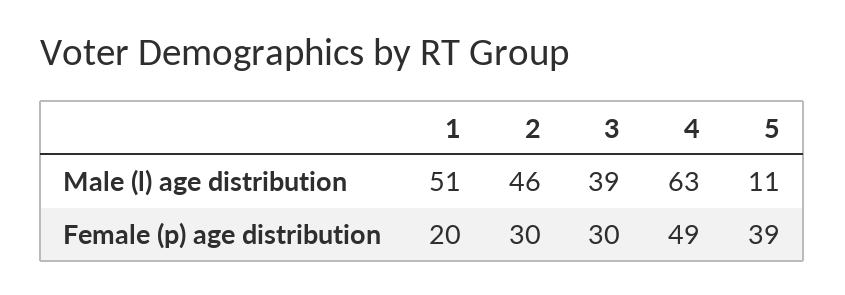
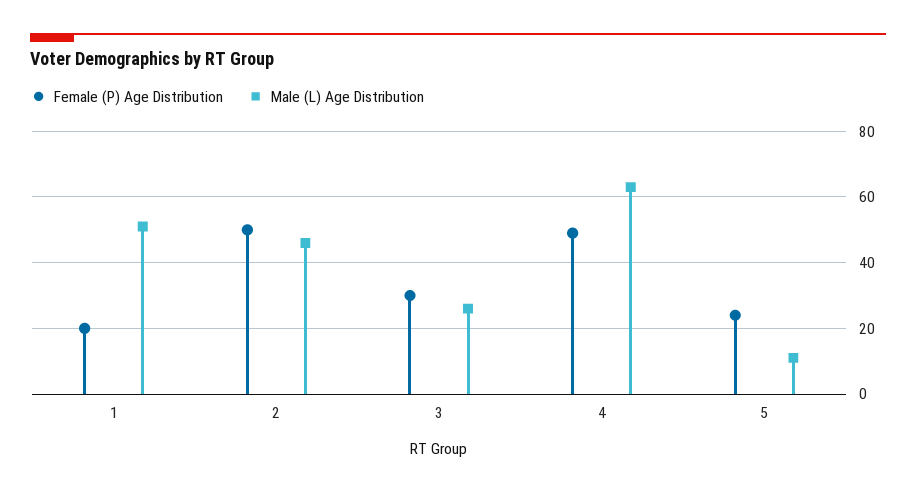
Male (l) age distribution, 3: 39 -> 25
Female (p) age distribution, 2: 30 -> 50
Female (p) age distribution, 5: 39 -> 25

